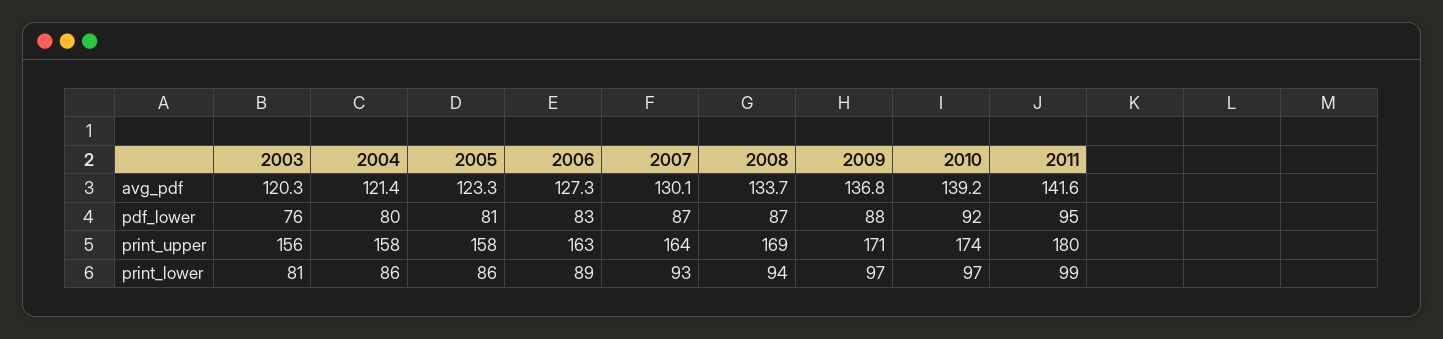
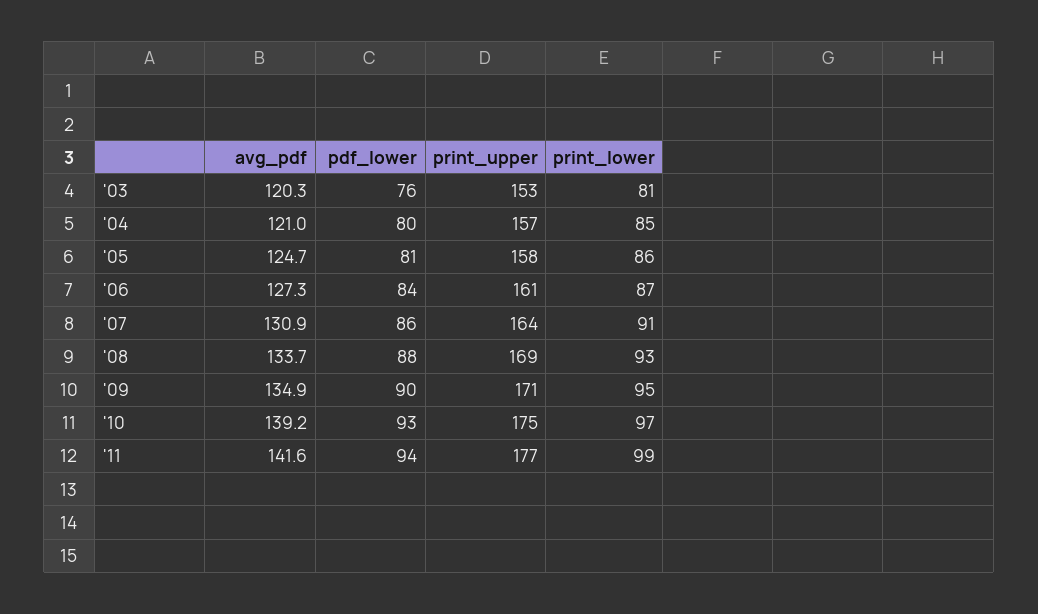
2004, avg_pdf: 121.4 -> 121
2005, avg_pdf: 123.3 -> 124.7
2007, avg_pdf: 130.1 -> 130.9
2009, avg_pdf: 136.8 -> 134.9
2006, pdf_lower: 83 -> 84
2007, pdf_lower: 87 -> 86
2008, pdf_lower: 87 -> 88
2009, pdf_lower: 88 -> 90
2010, pdf_lower: 92 -> 93
2011, pdf_lower: 95 -> 94
2003, print_upper: 156 -> 153
2004, print_upper: 158 -> 157
2006, print_upper: 163 -> 161
2010, print_upper: 174 -> 175
2011, print_upper: 180 -> 177
2004, print_lower: 86 -> 85
2006, print_lower: 89 -> 87
2007, print_lower: 93 -> 91
2008, print_lower: 94 -> 93
2009, print_lower: 97 -> 95

